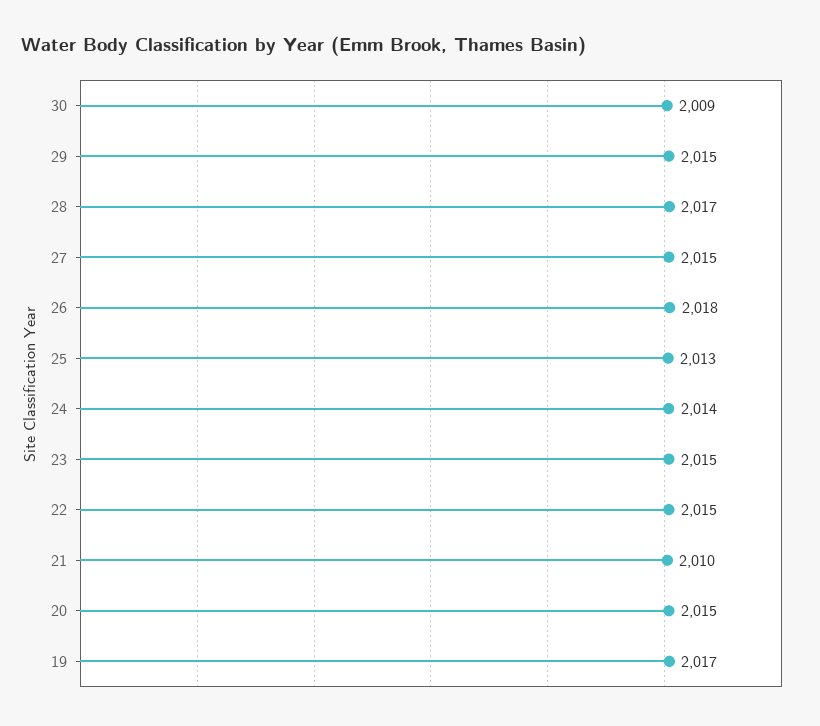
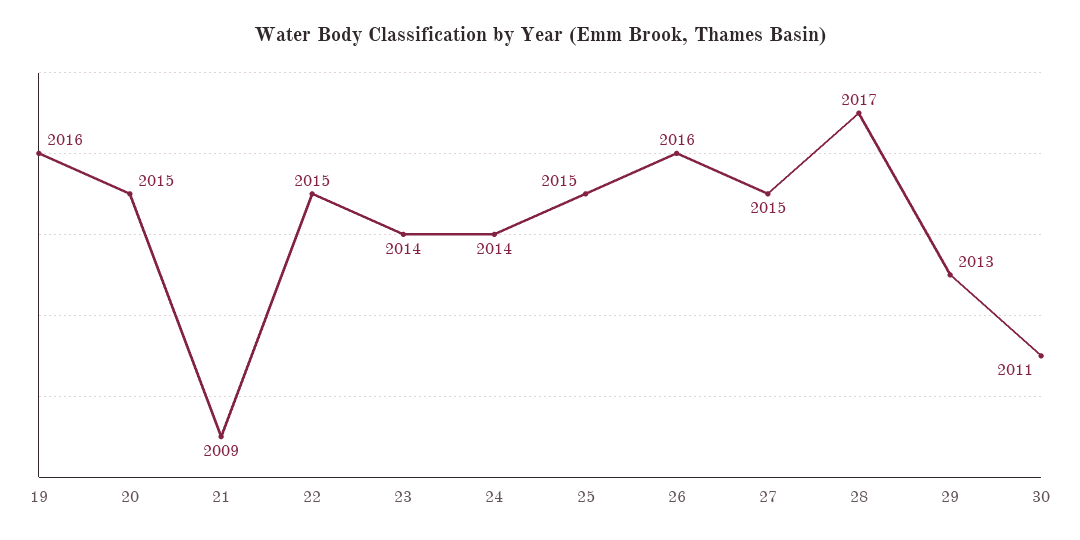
30: 2009 -> 2011
29: 2015 -> 2013
26: 2018 -> 2016
25: 2013 -> 2015
23: 2015 -> 2014
21: 2010 -> 2009
19: 2017 -> 2016

